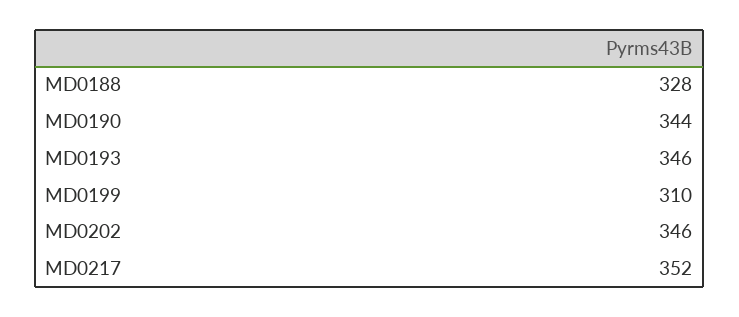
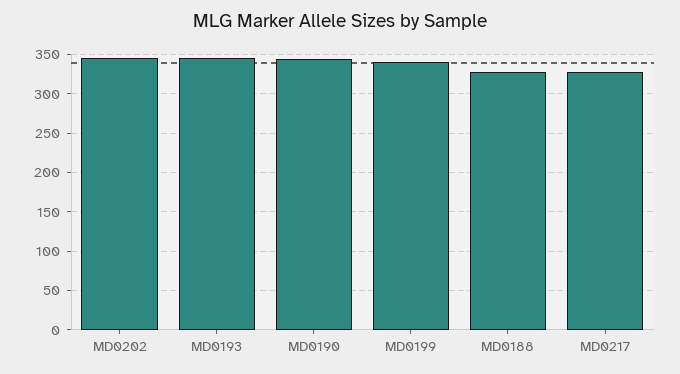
MD0199: 310 -> 340
MD0217: 352 -> 330

